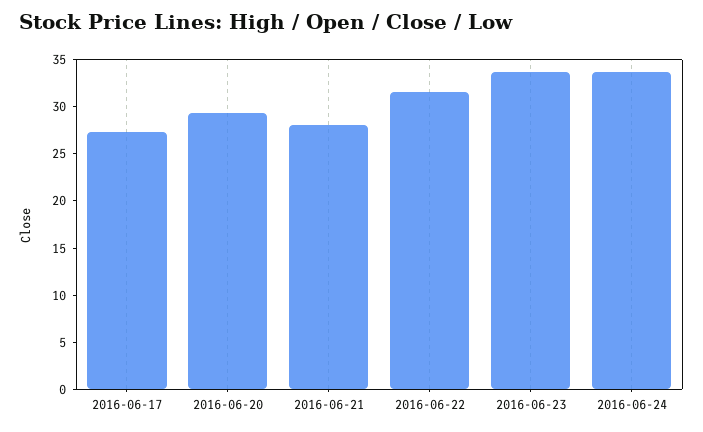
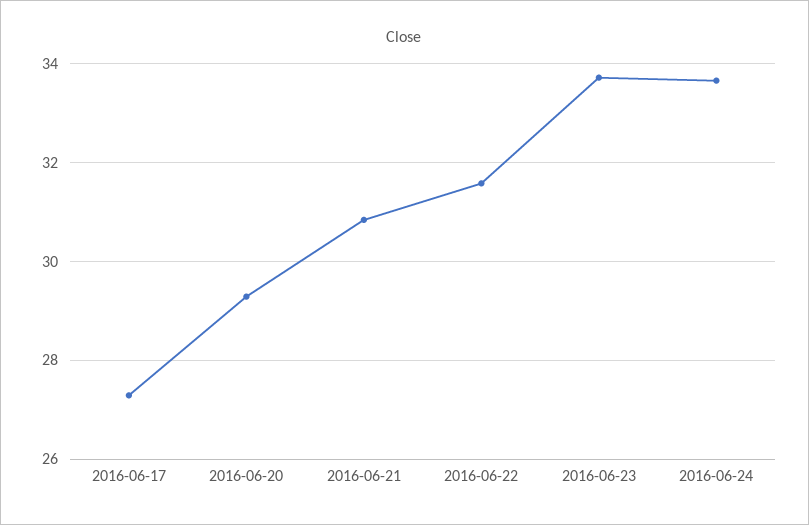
2016-06-21: 28 -> 30.8

